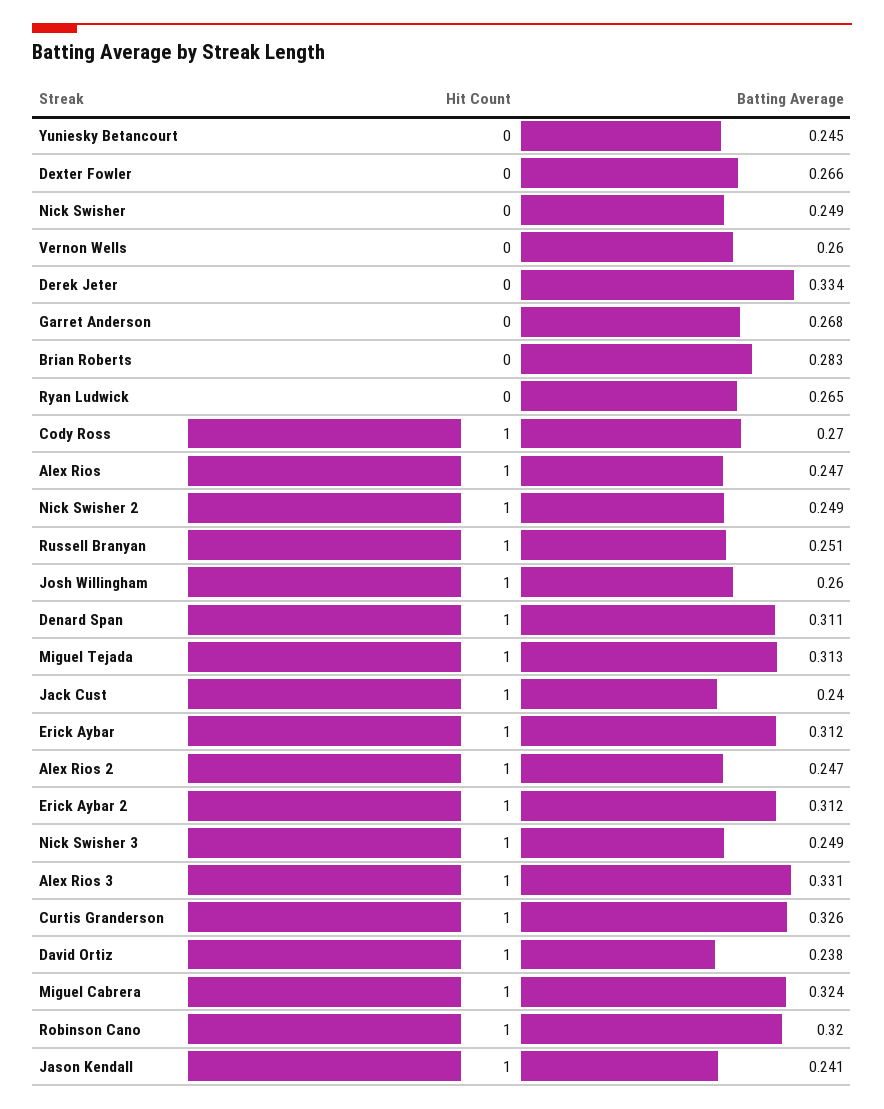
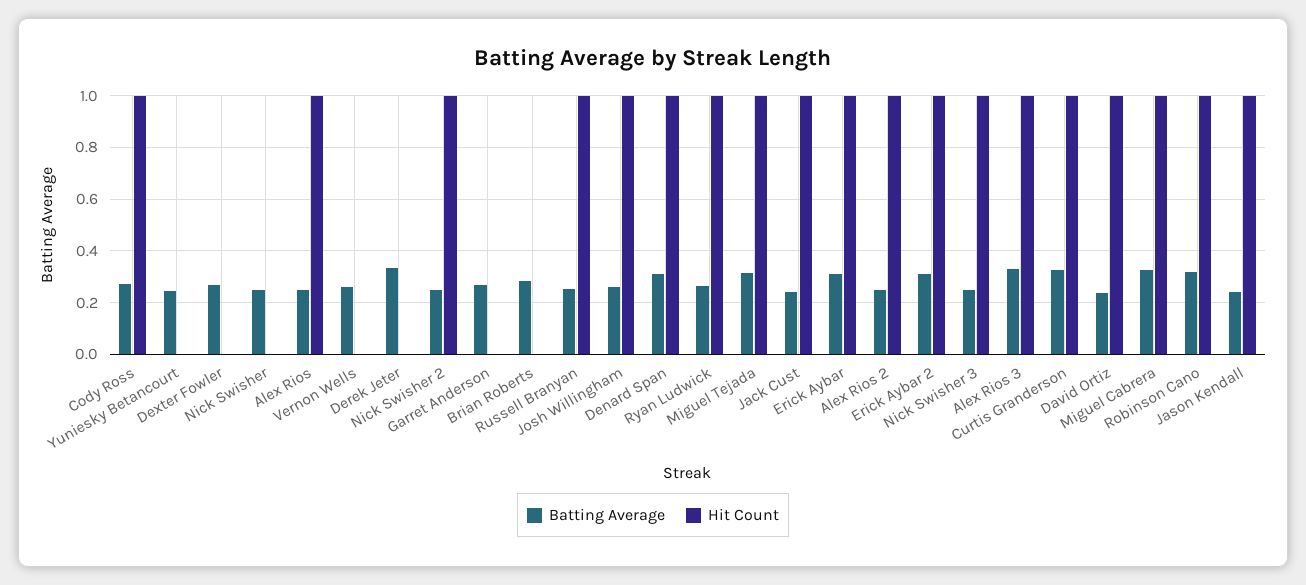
Hit Count, Ryan Ludwick: 0 -> 1

